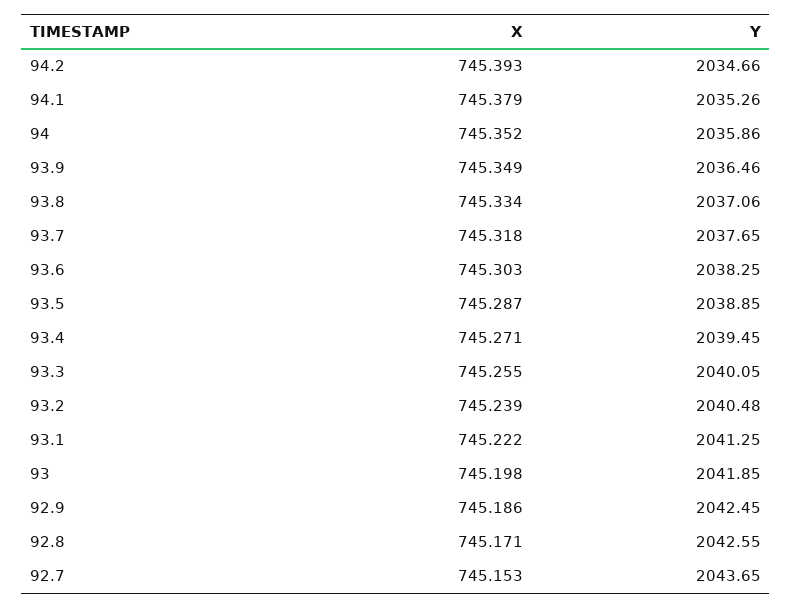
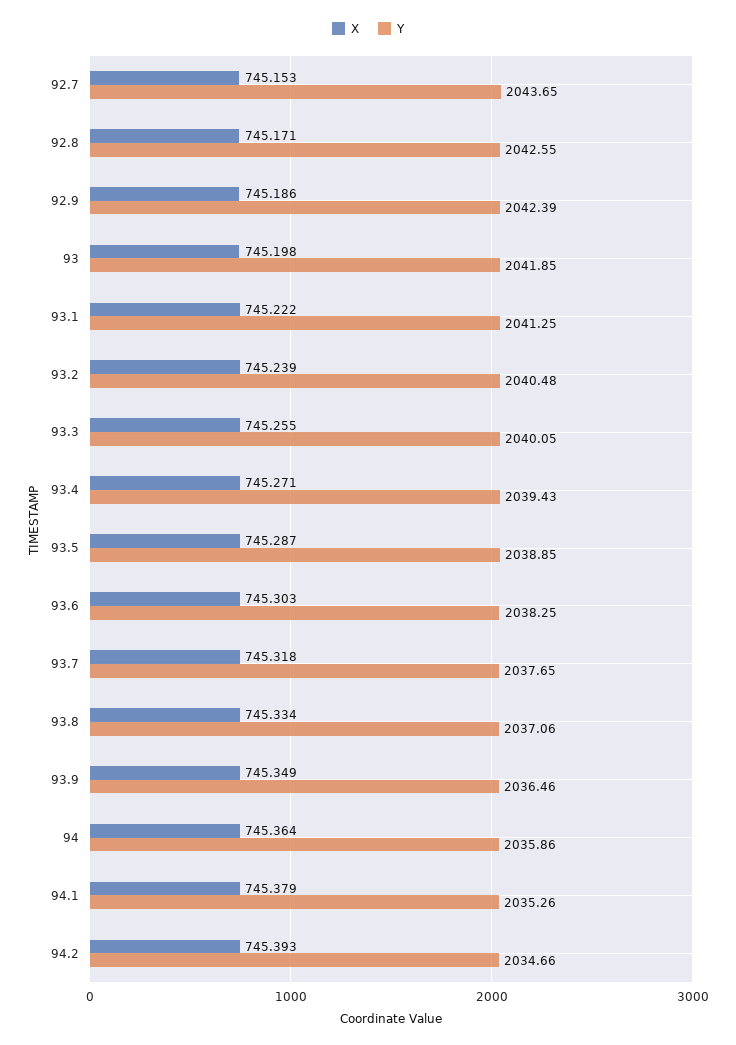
X, 94: 745.352 -> 745.364
Y, 93.4: 2039.45 -> 2039.43
Y, 92.9: 2042.45 -> 2042.39

